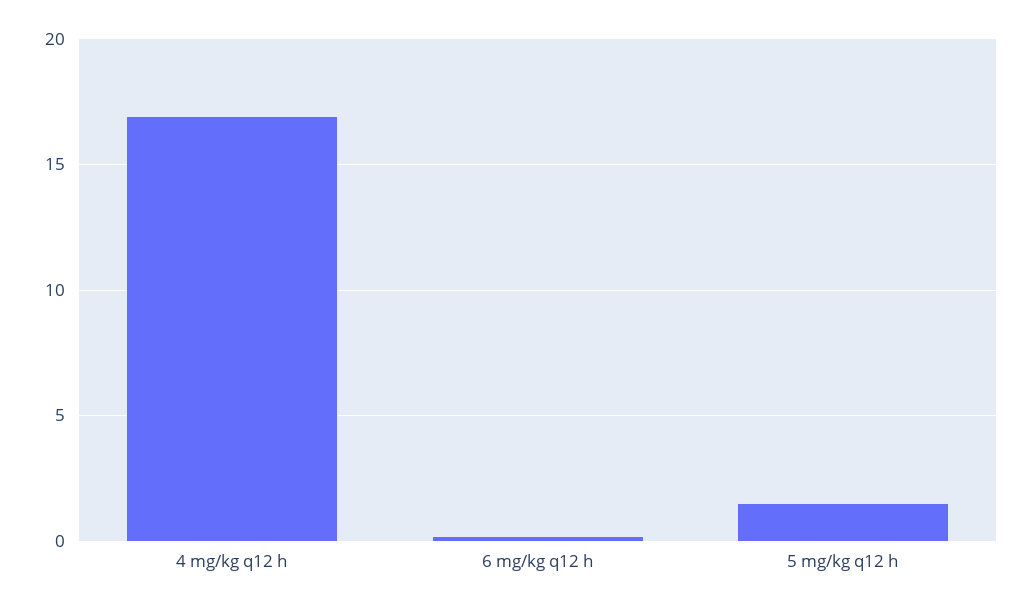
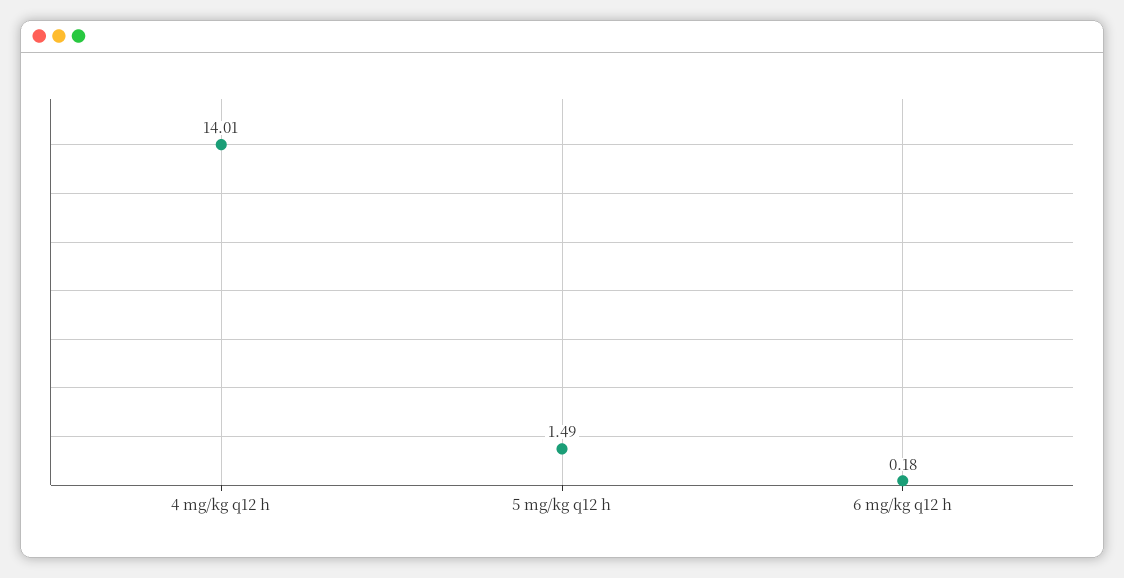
4 mg/kg q12 h: 17 -> 14.01

